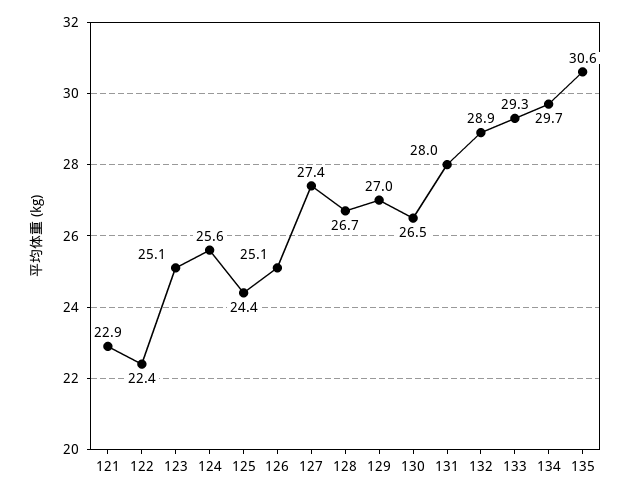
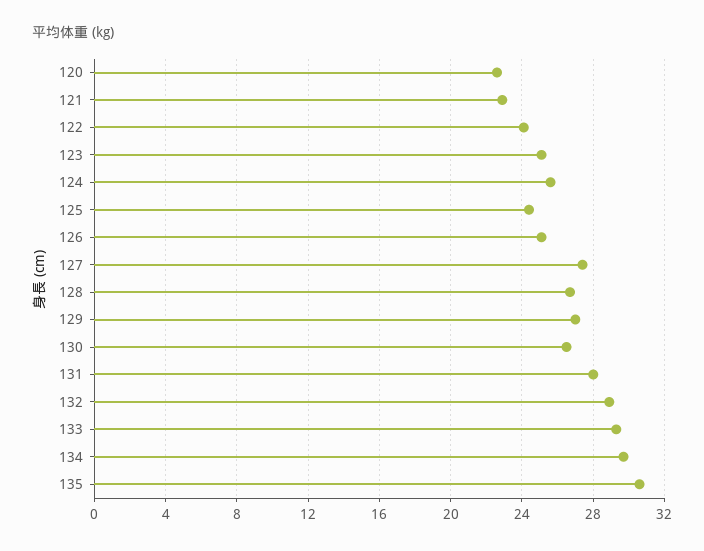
122: 22.4 -> 24
120: none -> 22.5

